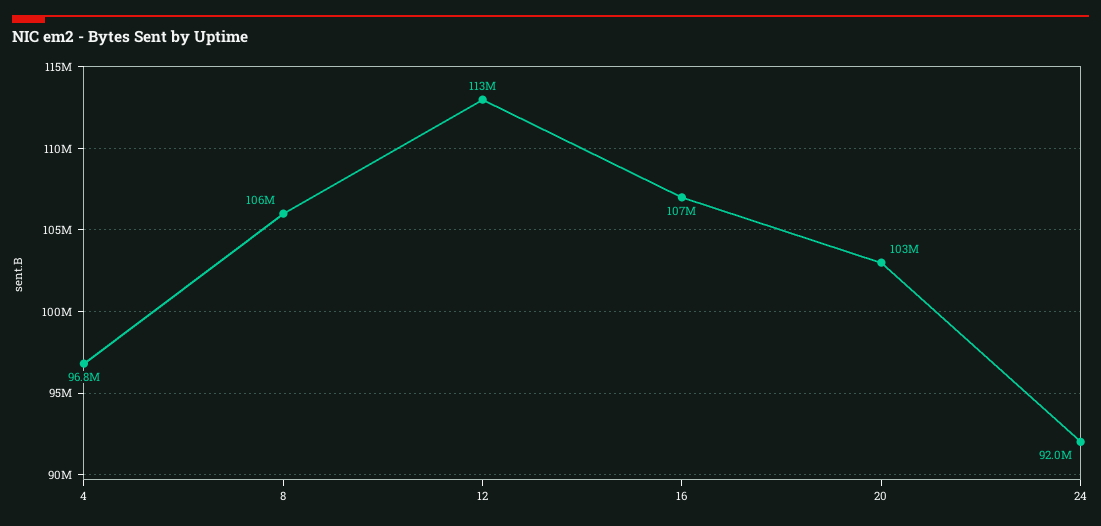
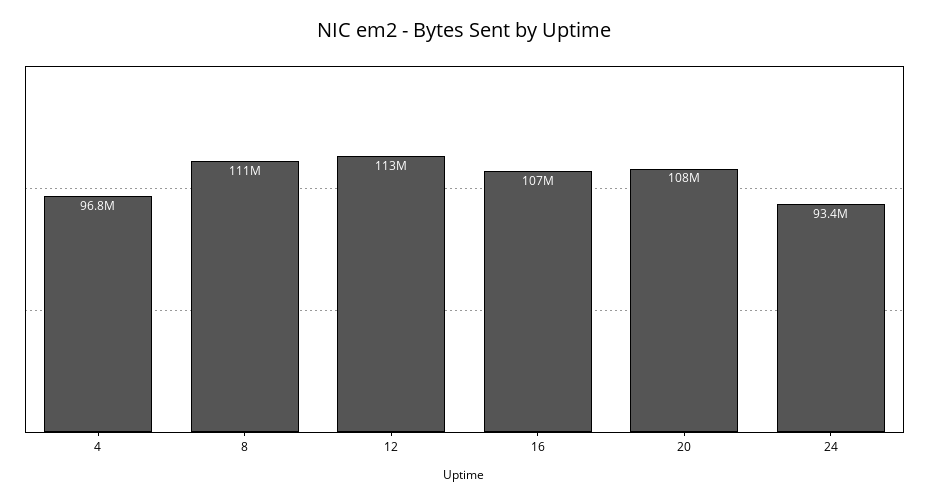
8: 106000000 -> 111000000
20: 103000000 -> 108000000
24: 92000000 -> 93400000

